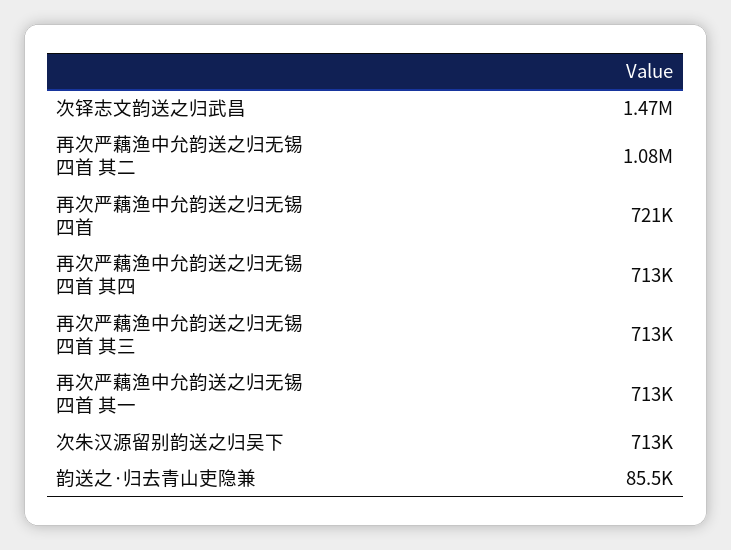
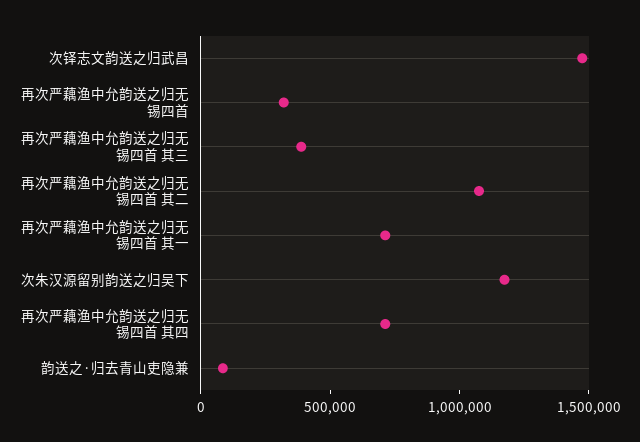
再次严藕渔中允韵送之归无锡四首: 721000 -> 300000
再次严藕渔中允韵送之归无锡四首 其三: 713000 -> 400000
次朱汉源留别韵送之归吴下: 713000 -> 1200000

